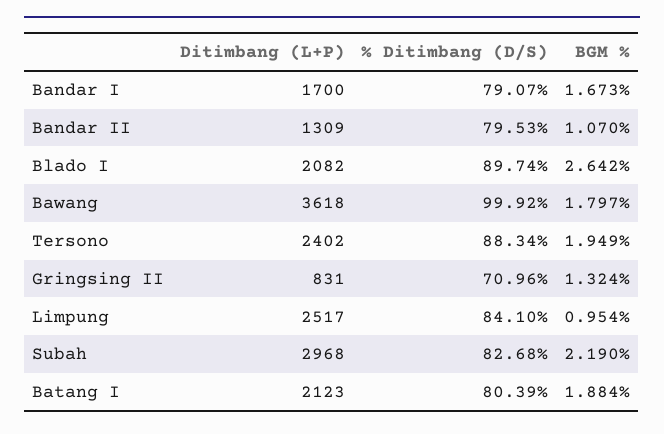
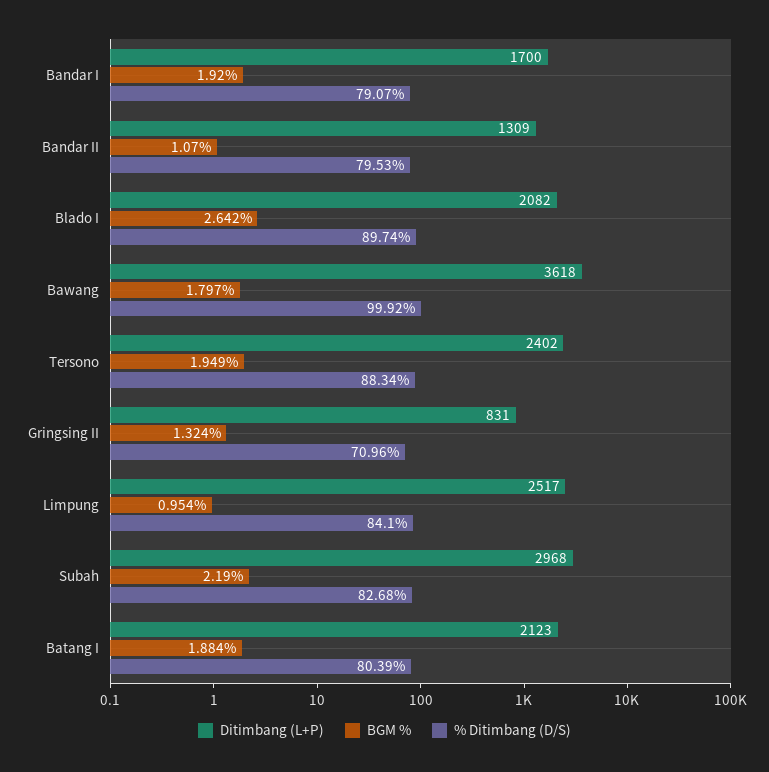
BGM %, Bandar I: 1.673 -> 1.92

